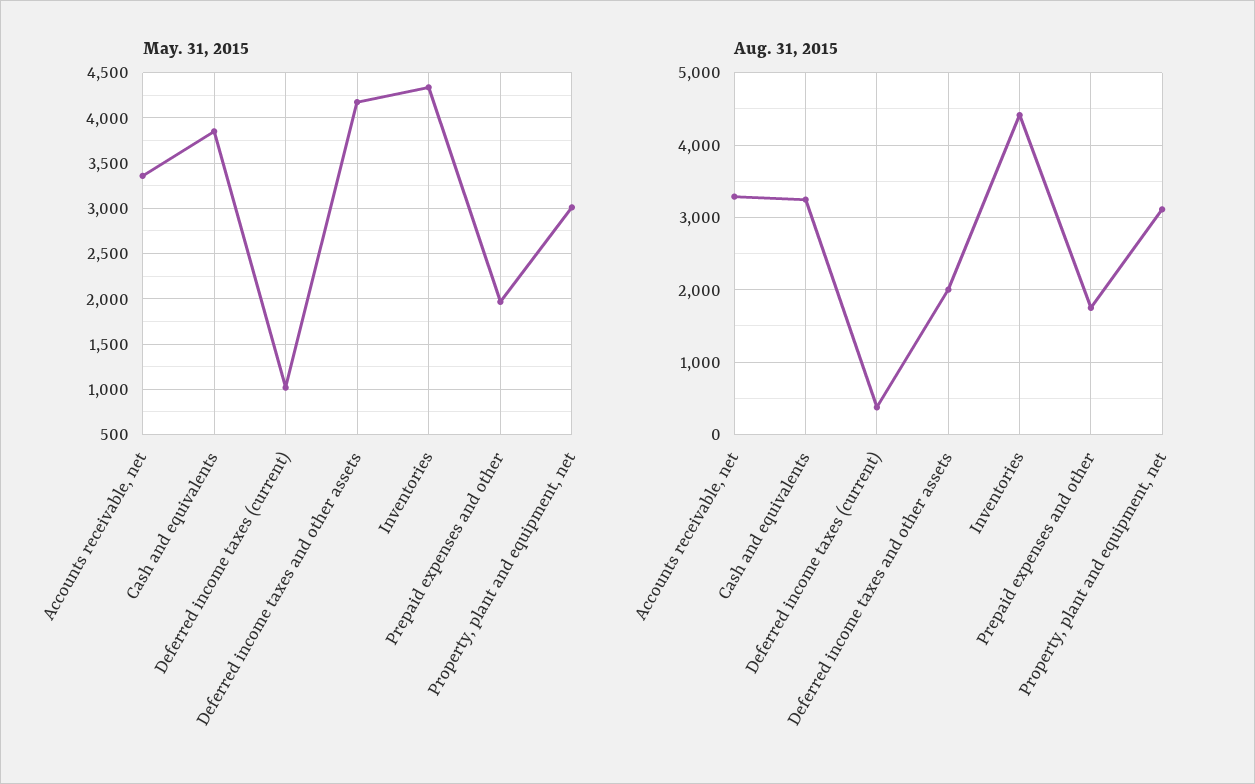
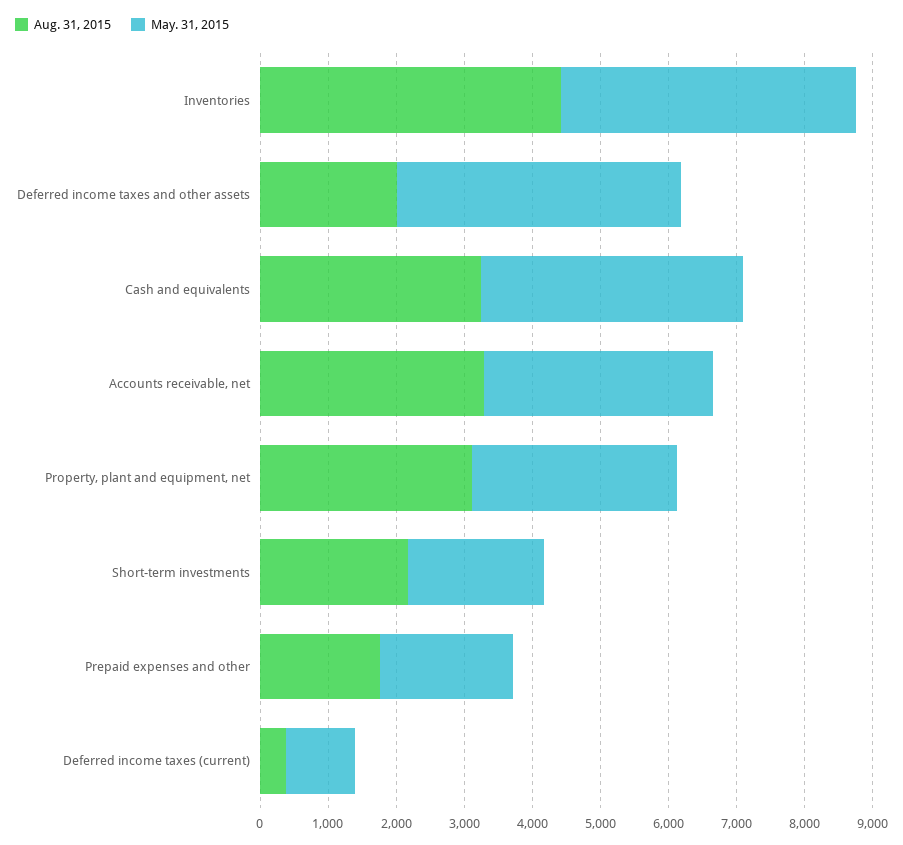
Aug. 31, 2015, Short-term investments: none -> 2200
May. 31, 2015, Short-term investments: none -> 2000

